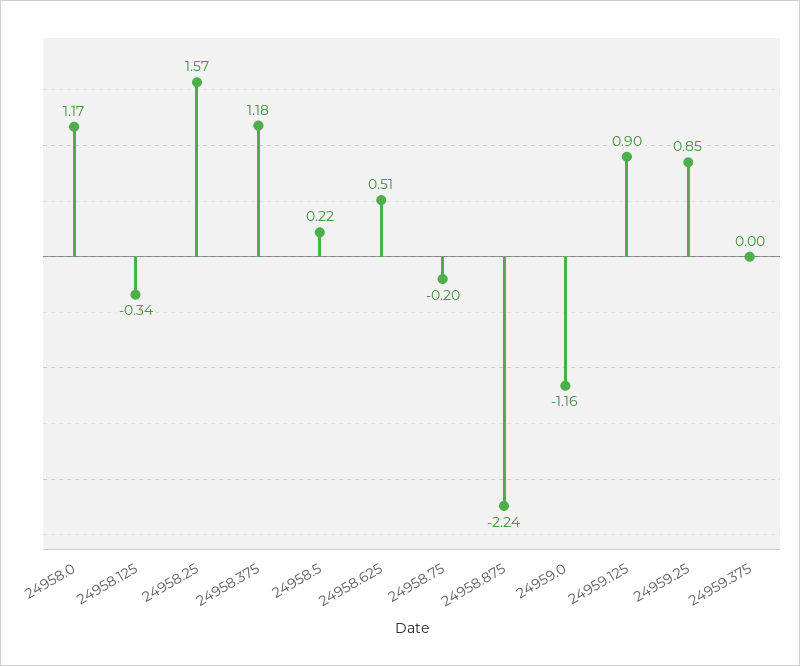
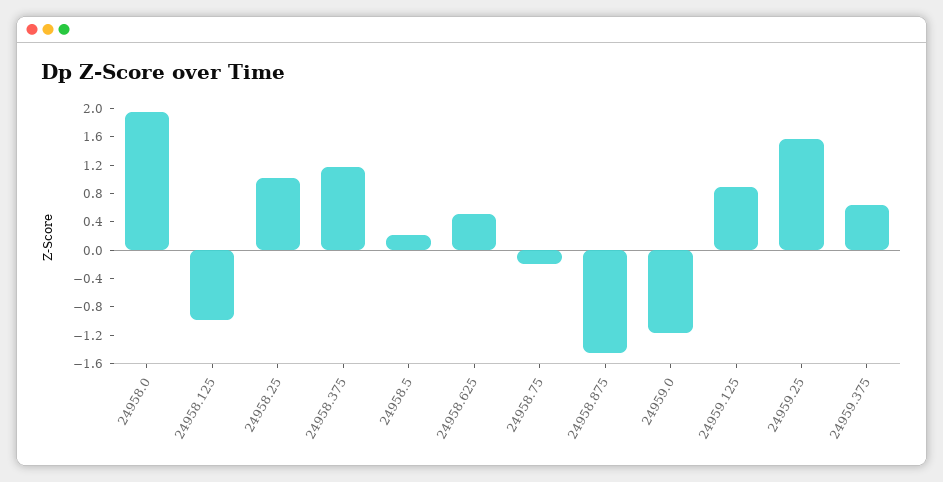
24958.0: 1.17 -> 2
24958.125: -0.34 -> -1
24958.25: 1.57 -> 1
24958.875: -2.24 -> -1.4
24959.25: 0.85 -> 1.6
24959.375: 0 -> 0.6

